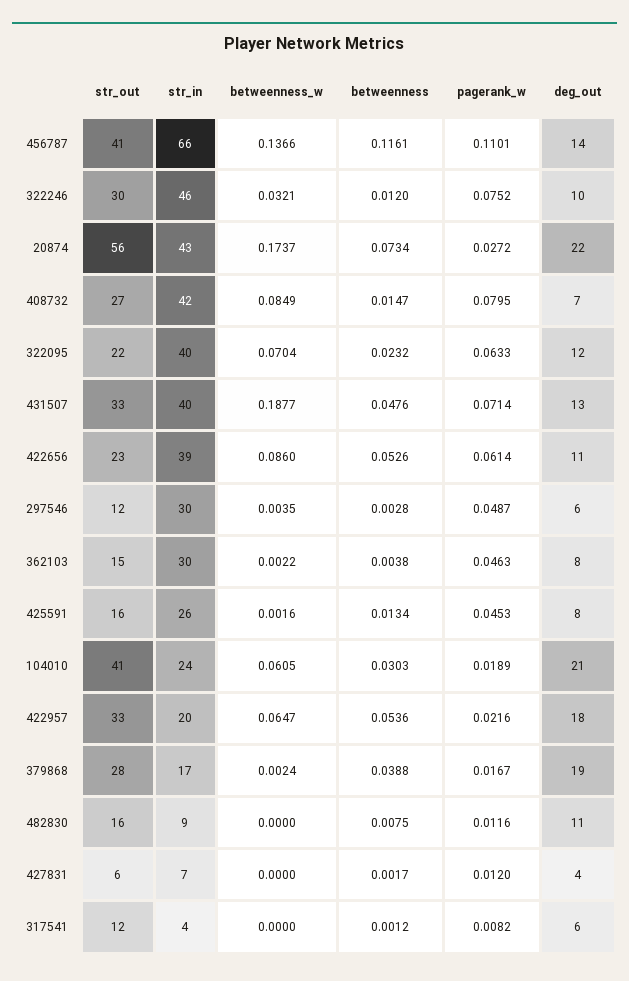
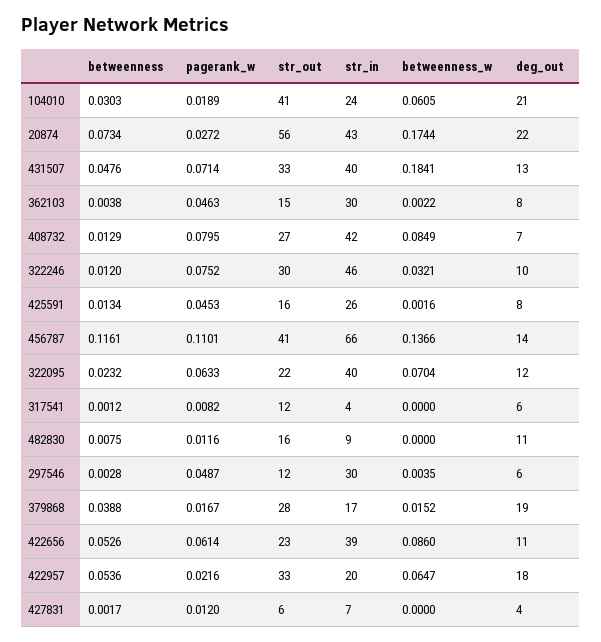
betweenness_w, 20874: 0.1737 -> 0.1744
betweenness, 408732: 0.0147 -> 0.0129
betweenness_w, 431507: 0.1877 -> 0.1841
betweenness_w, 379868: 0.0024 -> 0.0152

